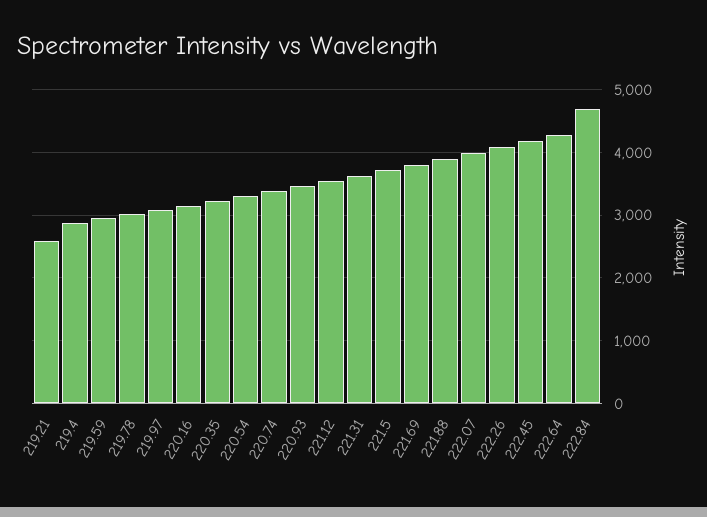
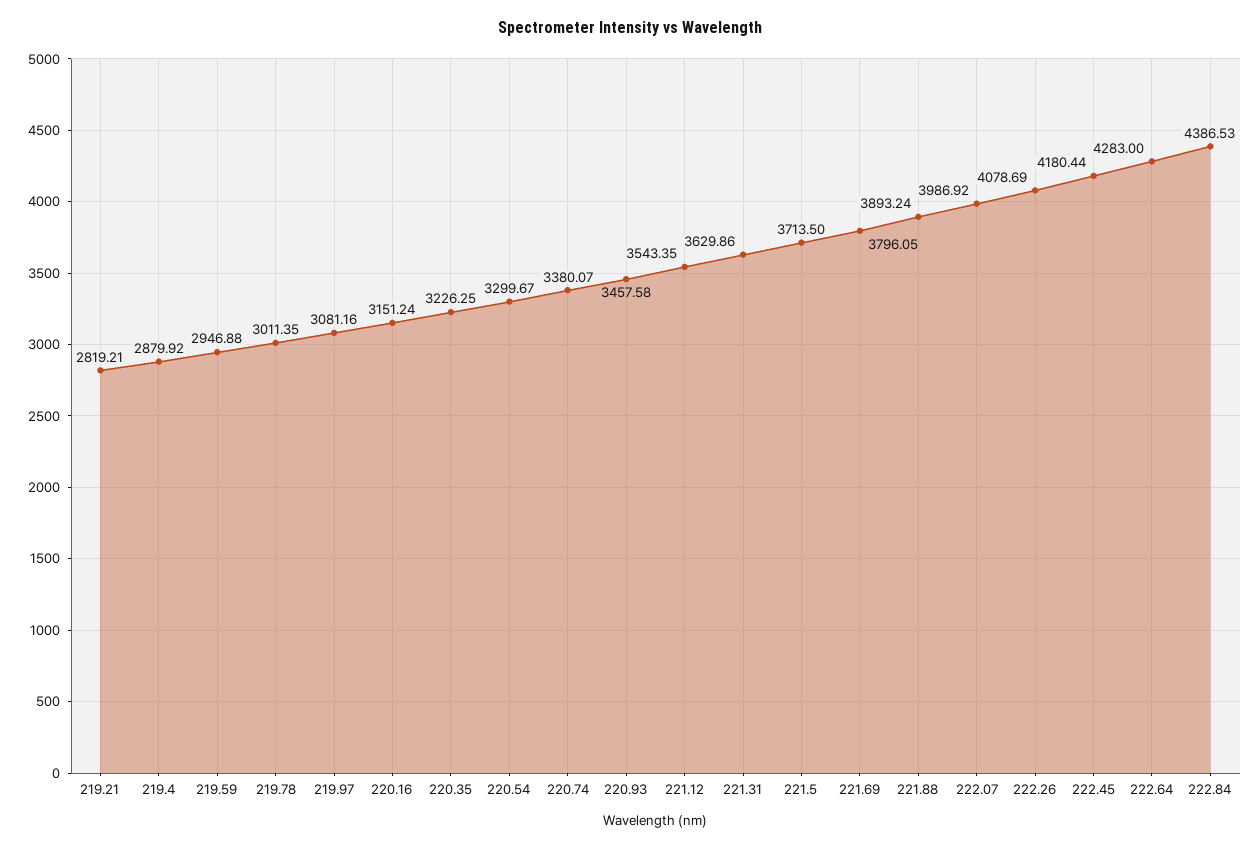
219.21: 2600 -> 2819.21
222.84: 4700 -> 4386.53

